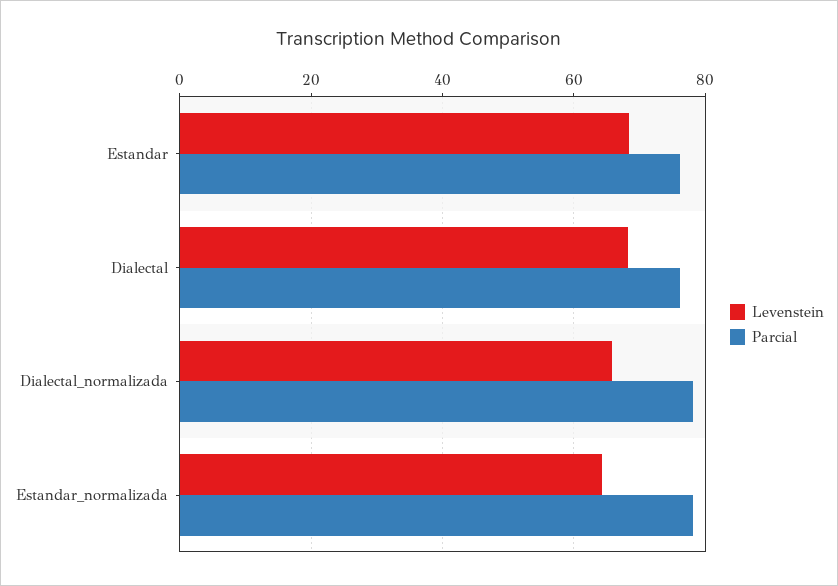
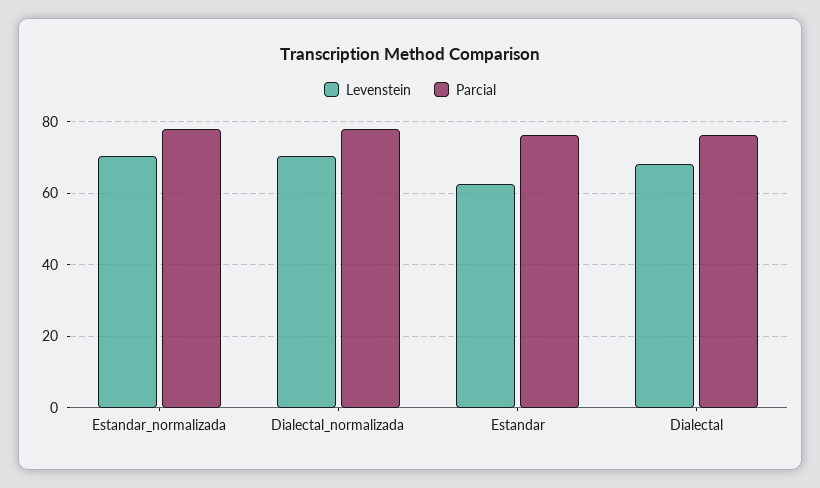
Levenstein, Estandar: 68 -> 62
Levenstein, Dialectal_normalizada: 66 -> 70
Levenstein, Estandar_normalizada: 64 -> 70

